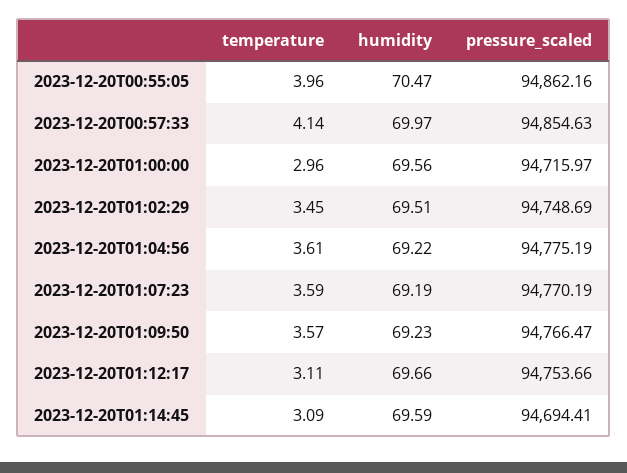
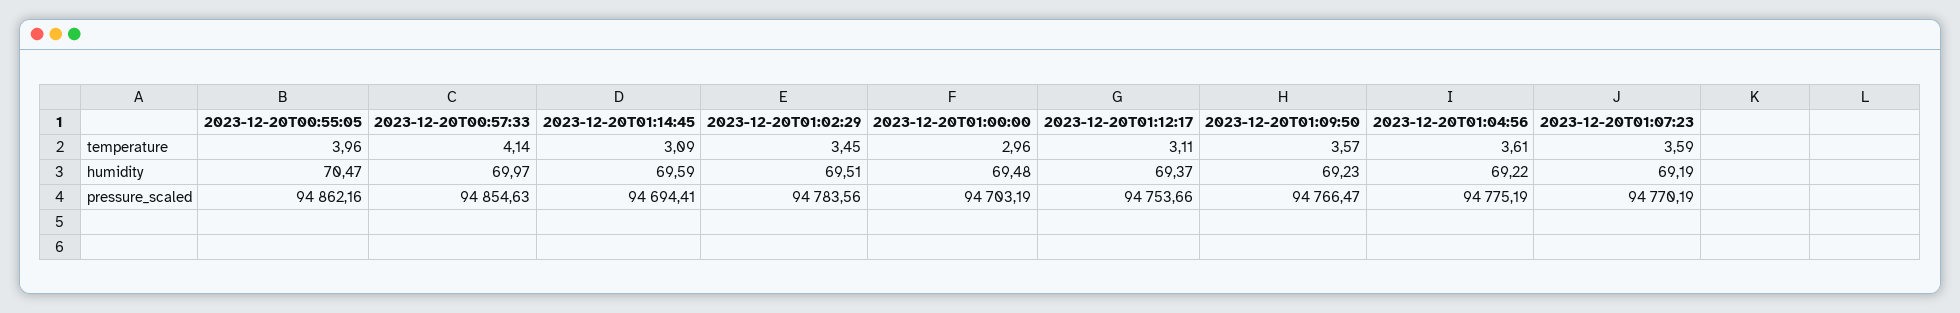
humidity, 2023-12-20T01:00:00: 69.56 -> 69.48
pressure_scaled, 2023-12-20T01:00:00: 94715.97 -> 94703.19
pressure_scaled, 2023-12-20T01:02:29: 94748.69 -> 94783.56
humidity, 2023-12-20T01:12:17: 69.66 -> 69.37

